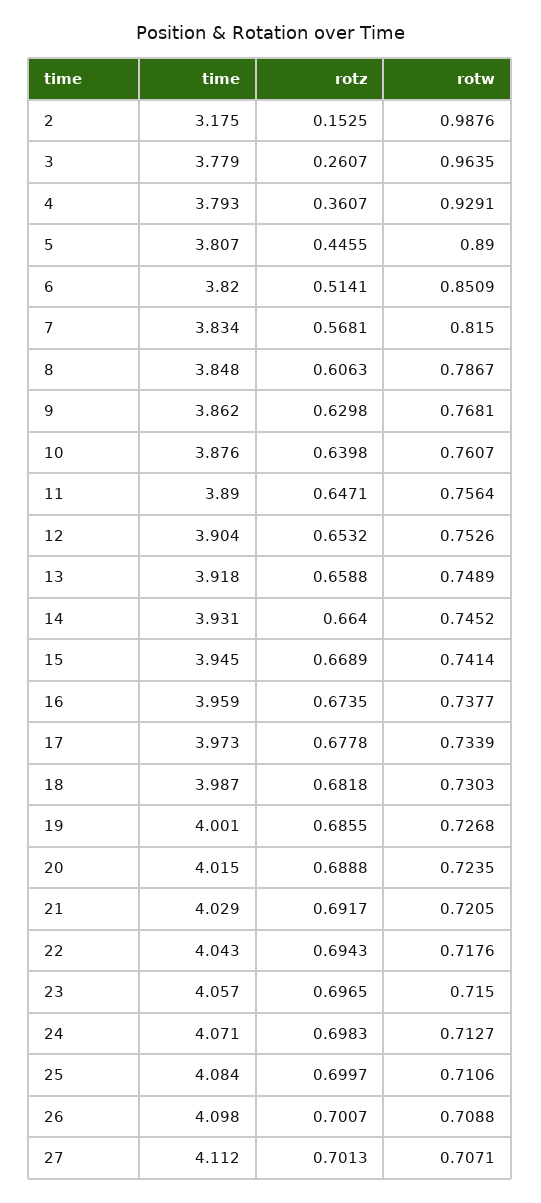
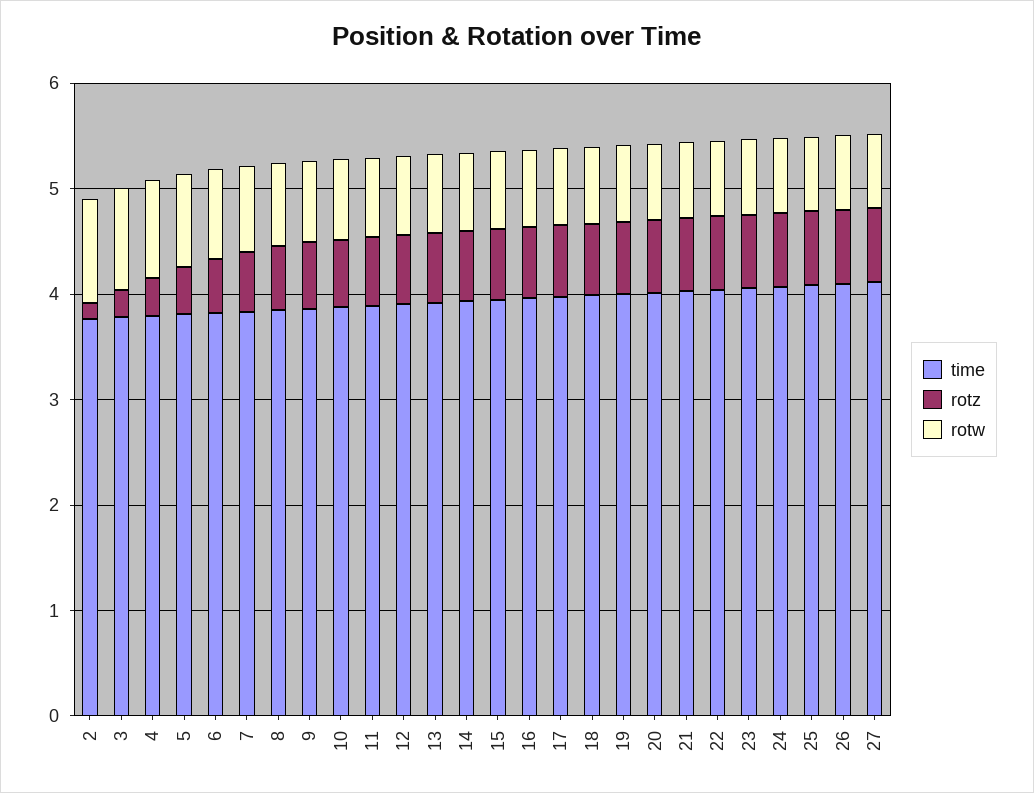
time, 2: 3.175 -> 3.8

